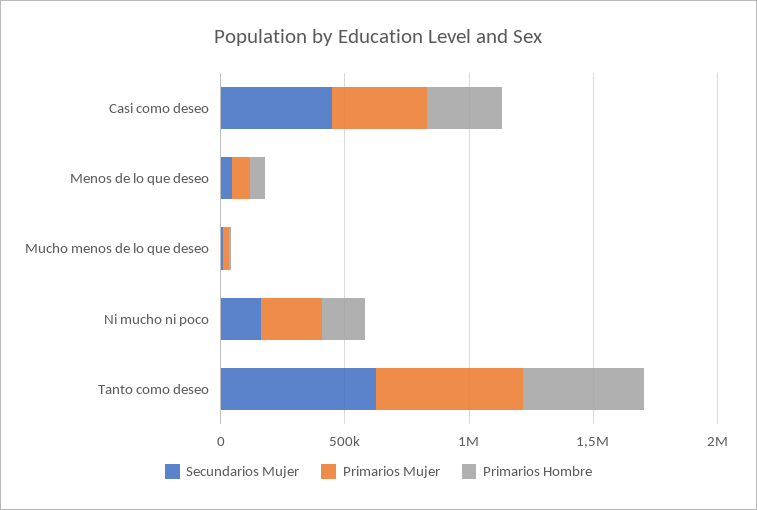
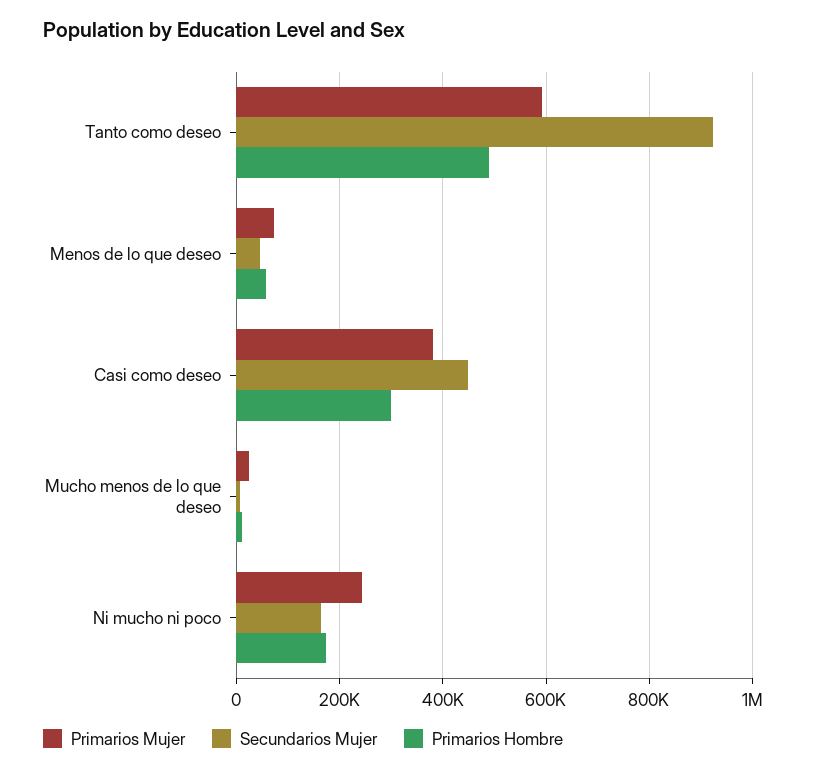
Secundarios Mujer, Tanto como deseo: 600000 -> 920000

